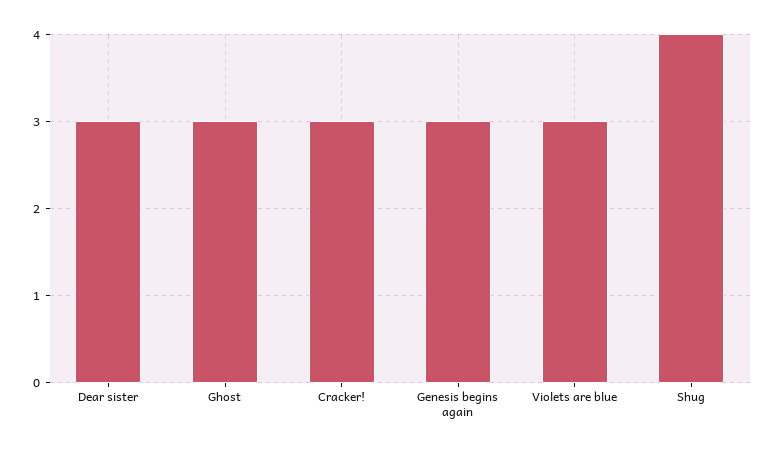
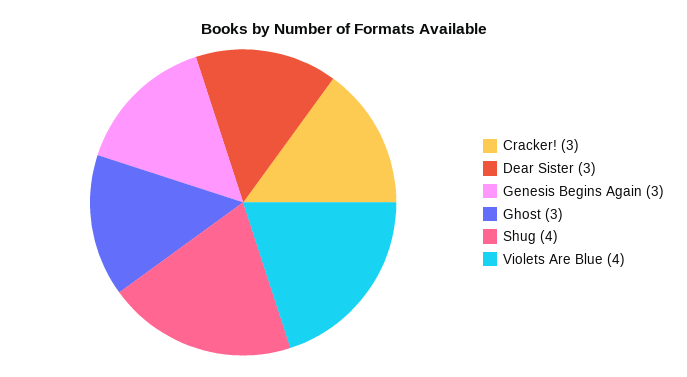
Violets are blue: 3 -> 4

